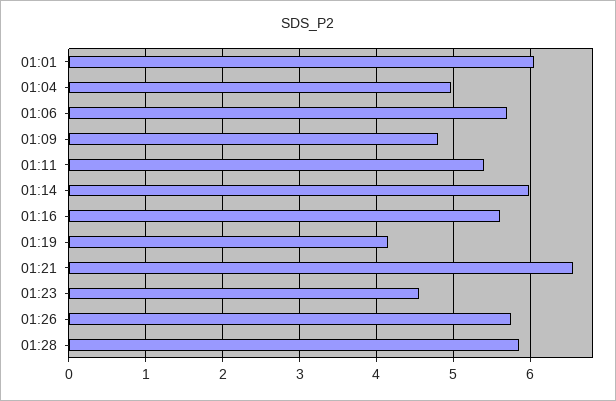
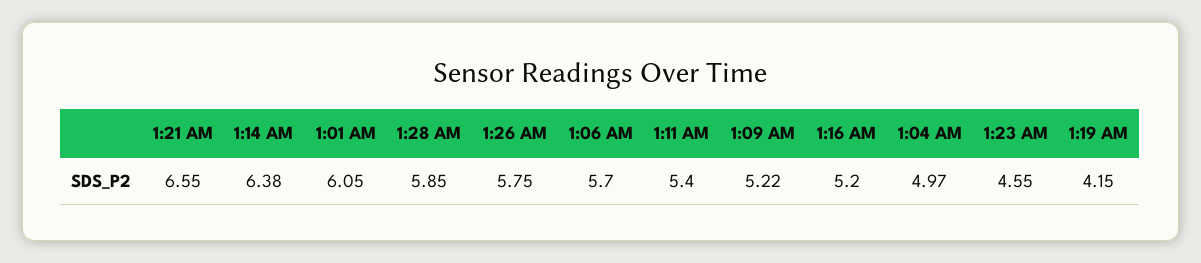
01:09: 4.8 -> 5.22
01:14: 6 -> 6.38
01:16: 5.6 -> 5.2

